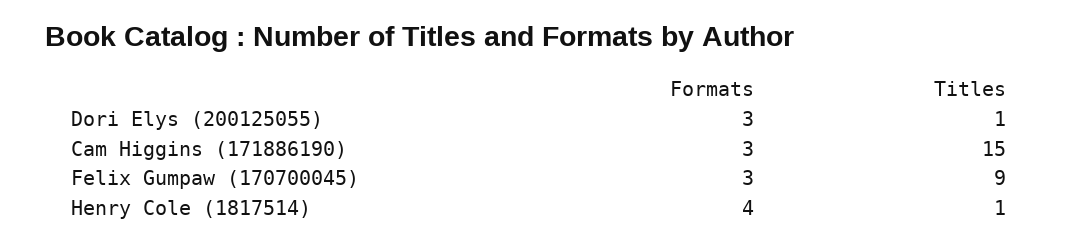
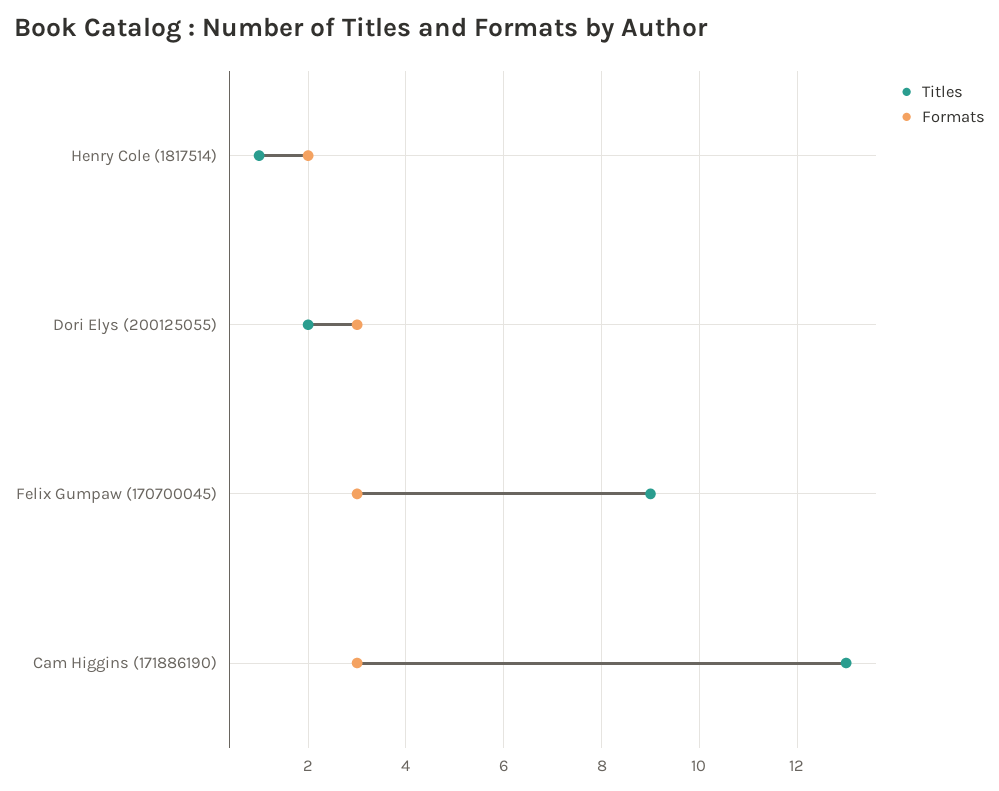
Titles, Dori Elys (200125055): 1 -> 2
Titles, Cam Higgins (171886190): 15 -> 13
Formats, Henry Cole (1817514): 4 -> 2

